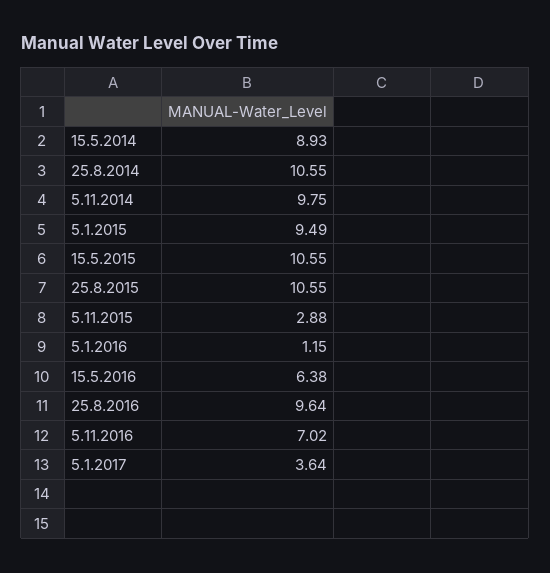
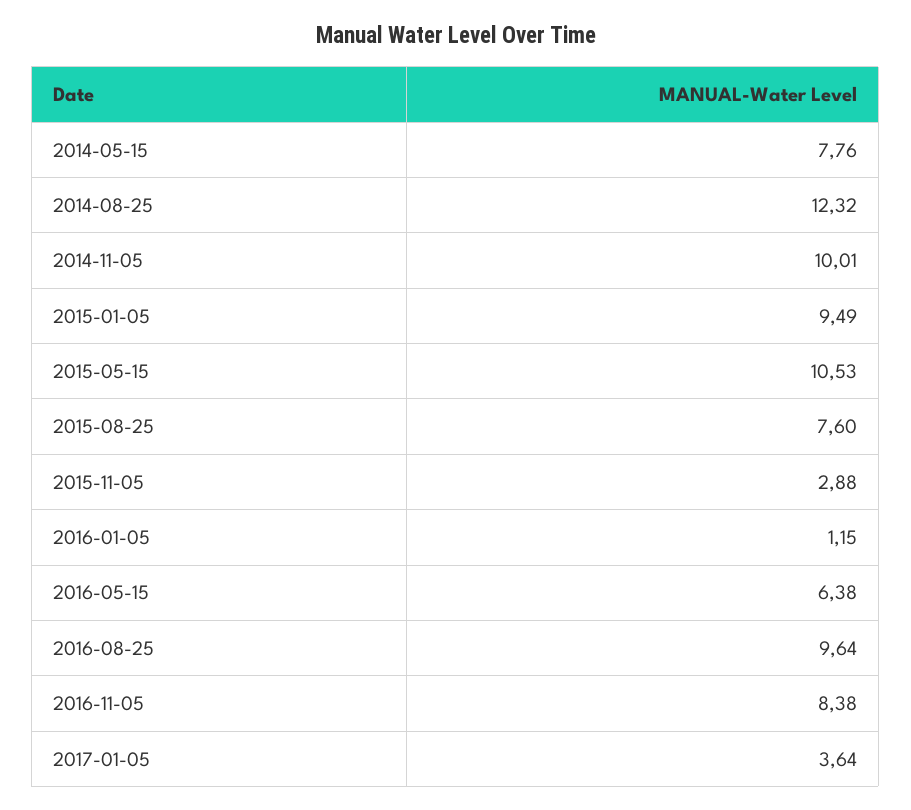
15.5.2014: 8.93 -> 7.76
25.8.2014: 10.55 -> 12.32
5.11.2014: 9.75 -> 10.01
15.5.2015: 10.55 -> 10.53
25.8.2015: 10.55 -> 7.6
5.11.2016: 7.02 -> 8.38

